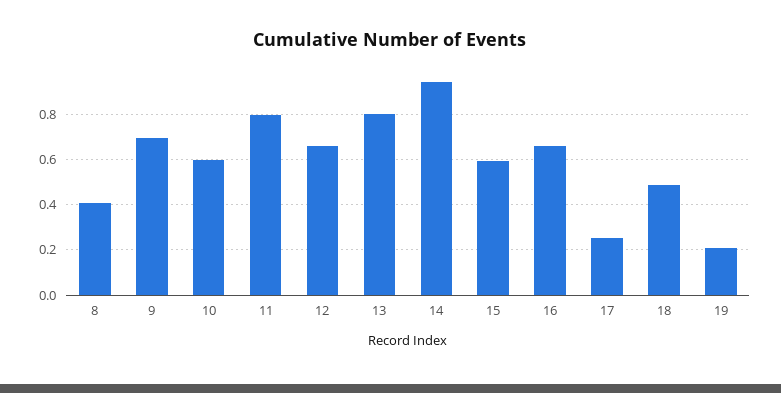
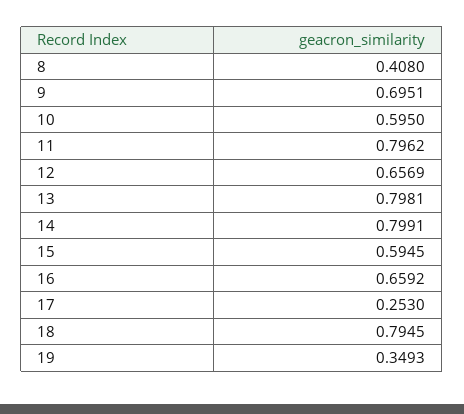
14: 0.95 -> 0.7991
18: 0.5 -> 0.7945
19: 0.2 -> 0.3493

